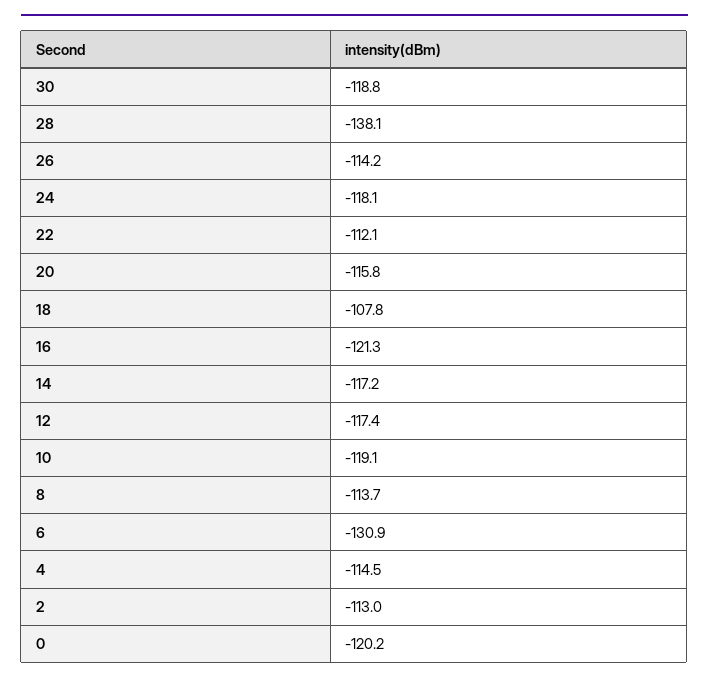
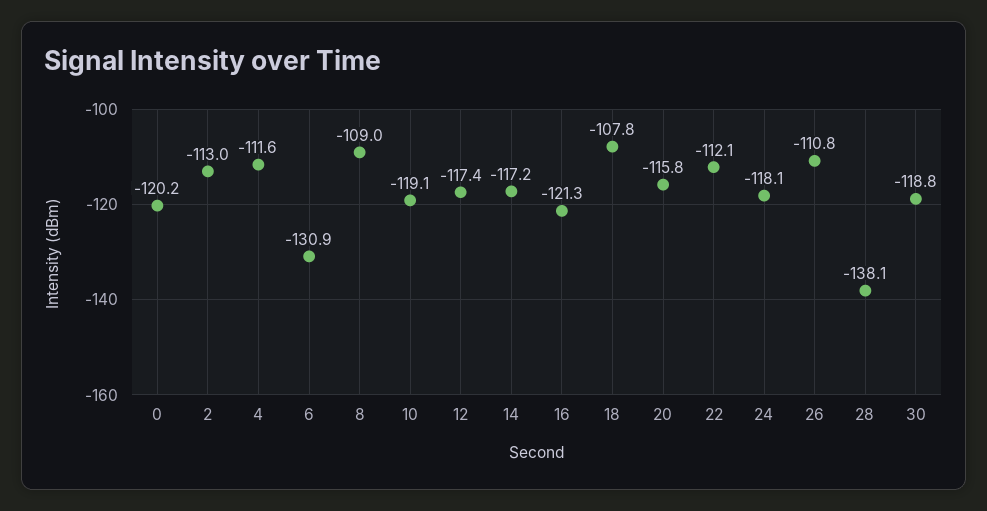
26: -114.2 -> -110.8
8: -113.7 -> -109
4: -114.5 -> -111.6

